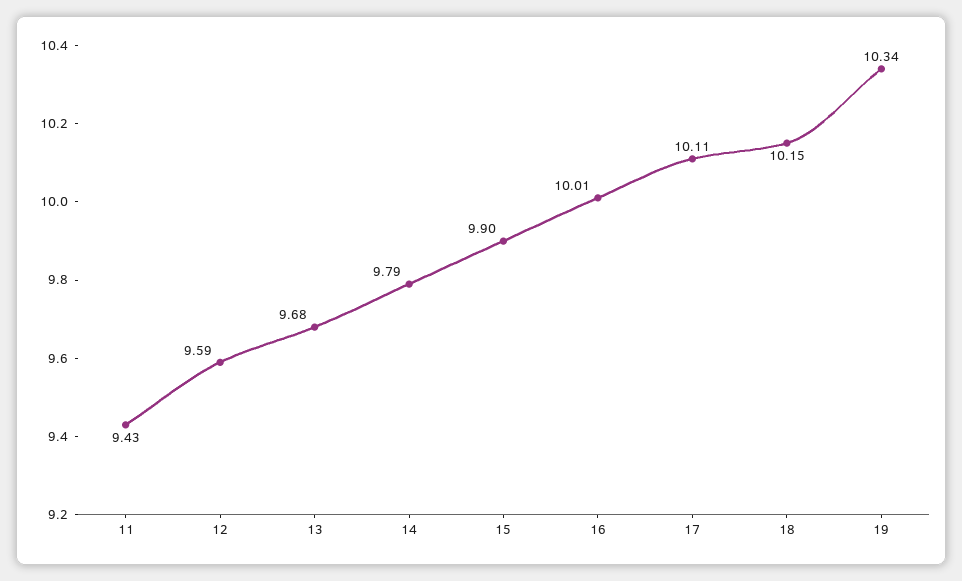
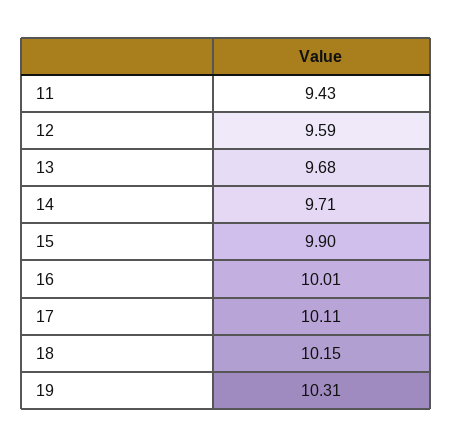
14: 9.79 -> 9.71
19: 10.34 -> 10.31

